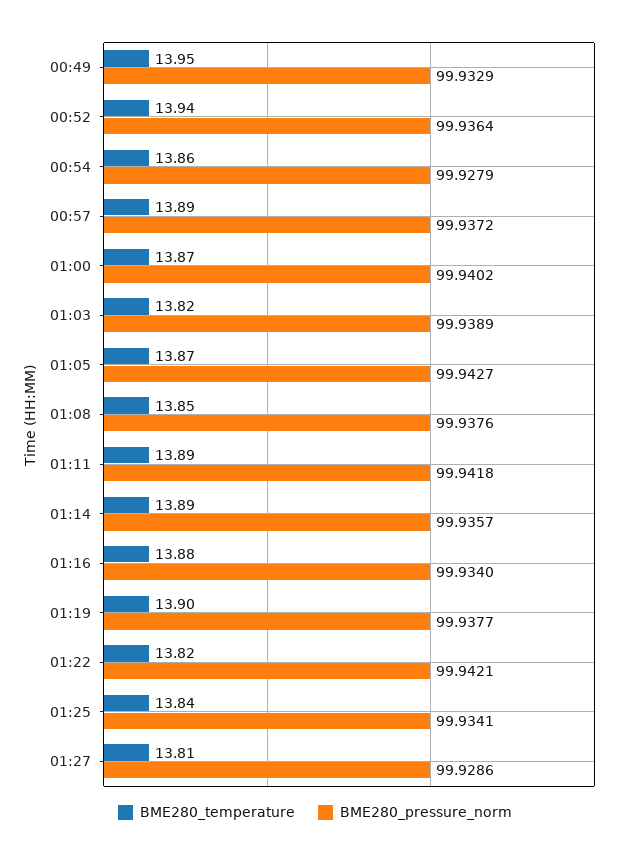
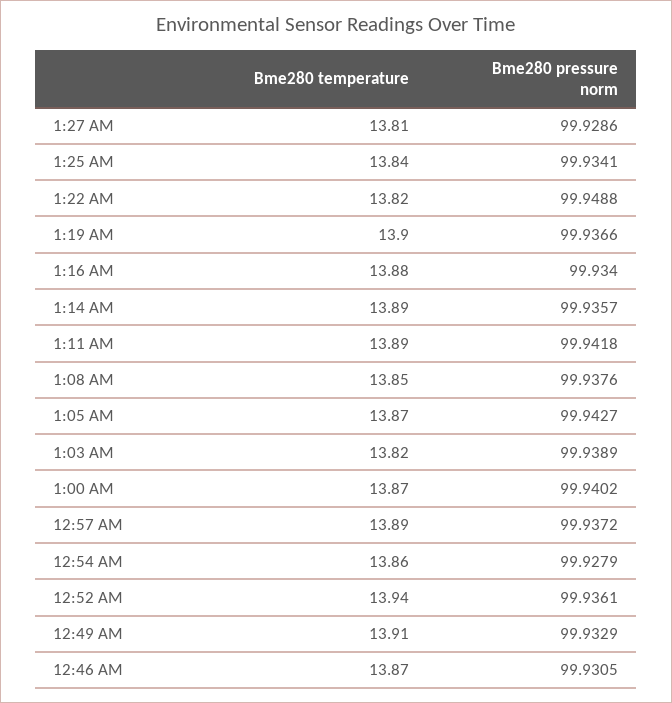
BME280_temperature, 00:49: 13.95 -> 13.91
BME280_pressure_norm, 00:52: 99.9364 -> 99.9361
BME280_pressure_norm, 01:19: 99.9377 -> 99.9366
BME280_pressure_norm, 01:22: 99.9421 -> 99.9488
BME280_temperature, 12:46 AM: none -> 13.87
BME280_pressure_norm, 12:46 AM: none -> 99.9305

